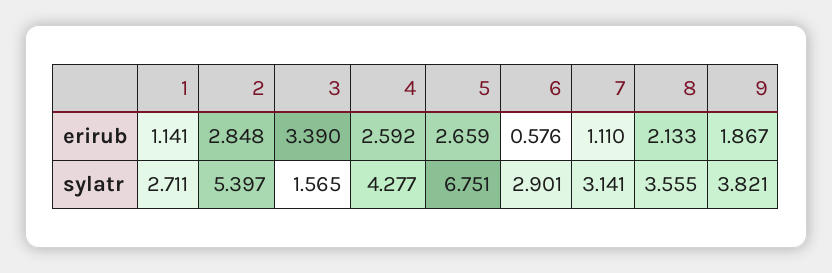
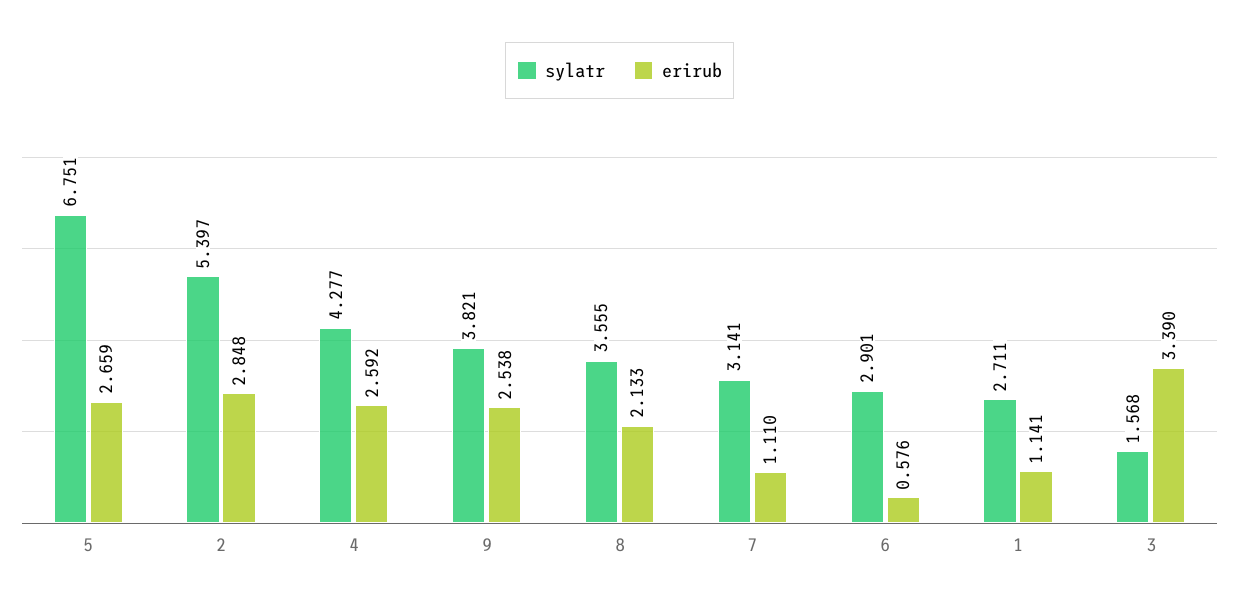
erirub, 9: 1.867 -> 2.538
sylatr, 3: 1.565 -> 1.568

